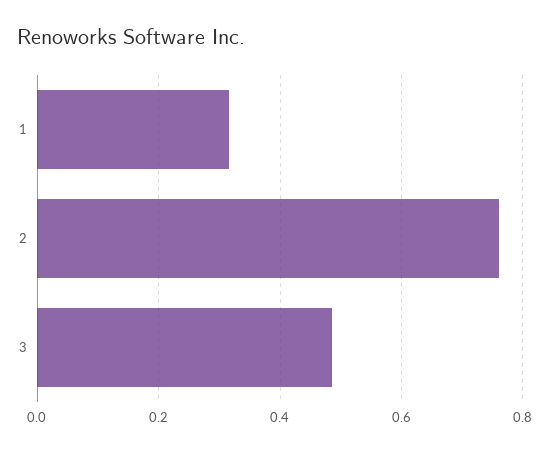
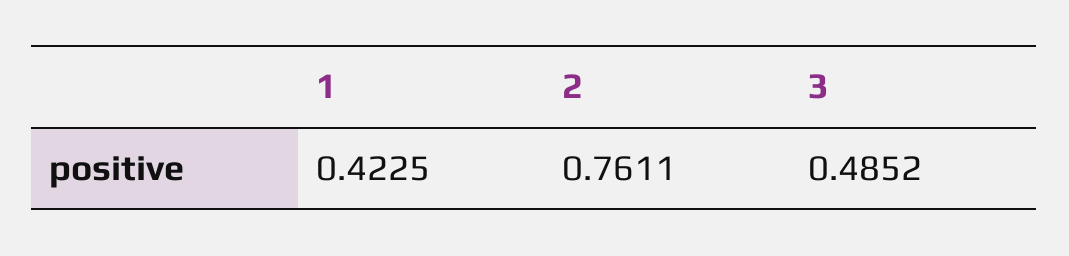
1: 0.32 -> 0.4225

